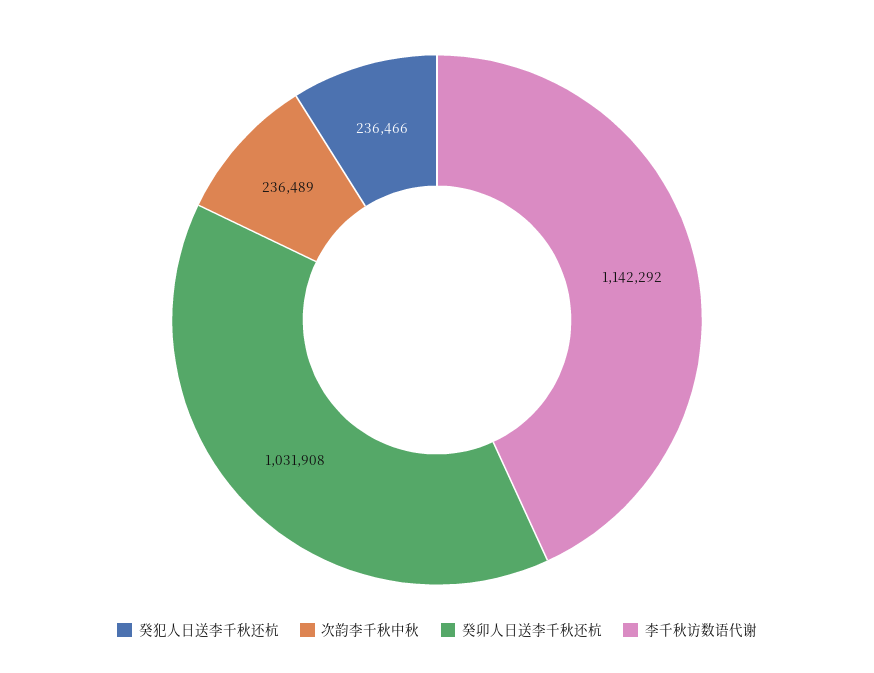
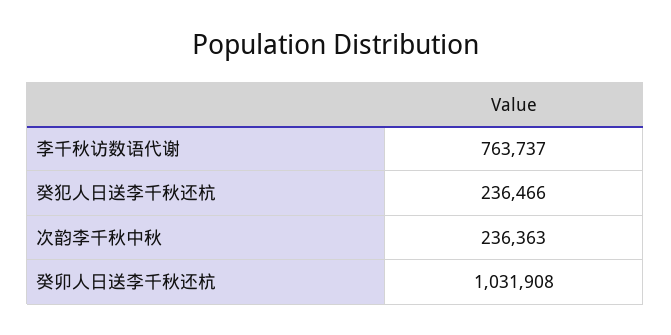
次韵李千秋中秋: 236489 -> 236363
李千秋访数语代谢: 1142292 -> 763737

